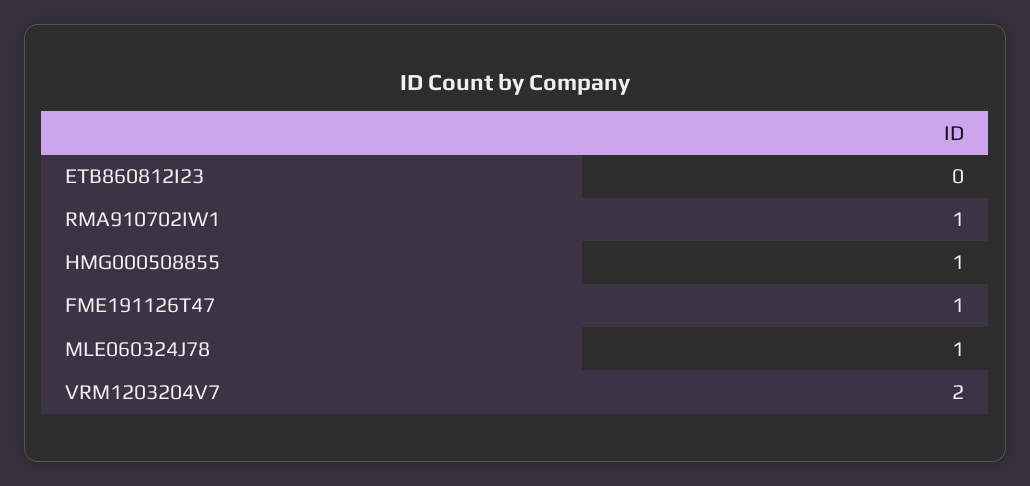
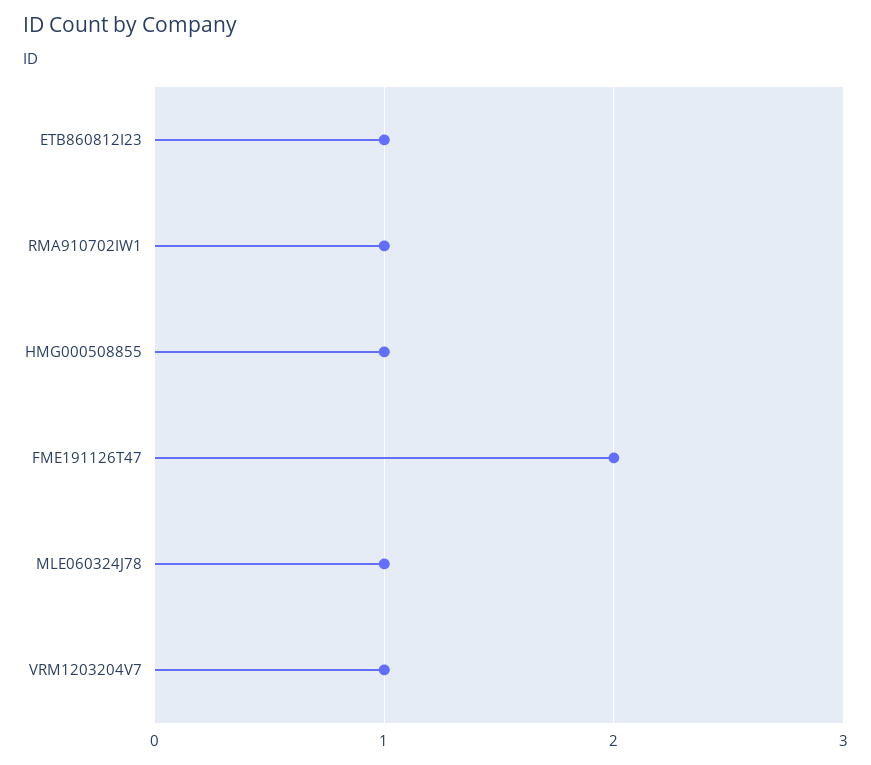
ETB860812I23: 0 -> 1
FME191126T47: 1 -> 2
VRM1203204V7: 2 -> 1

